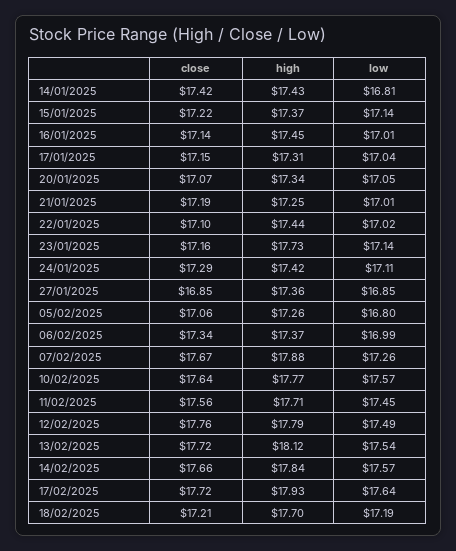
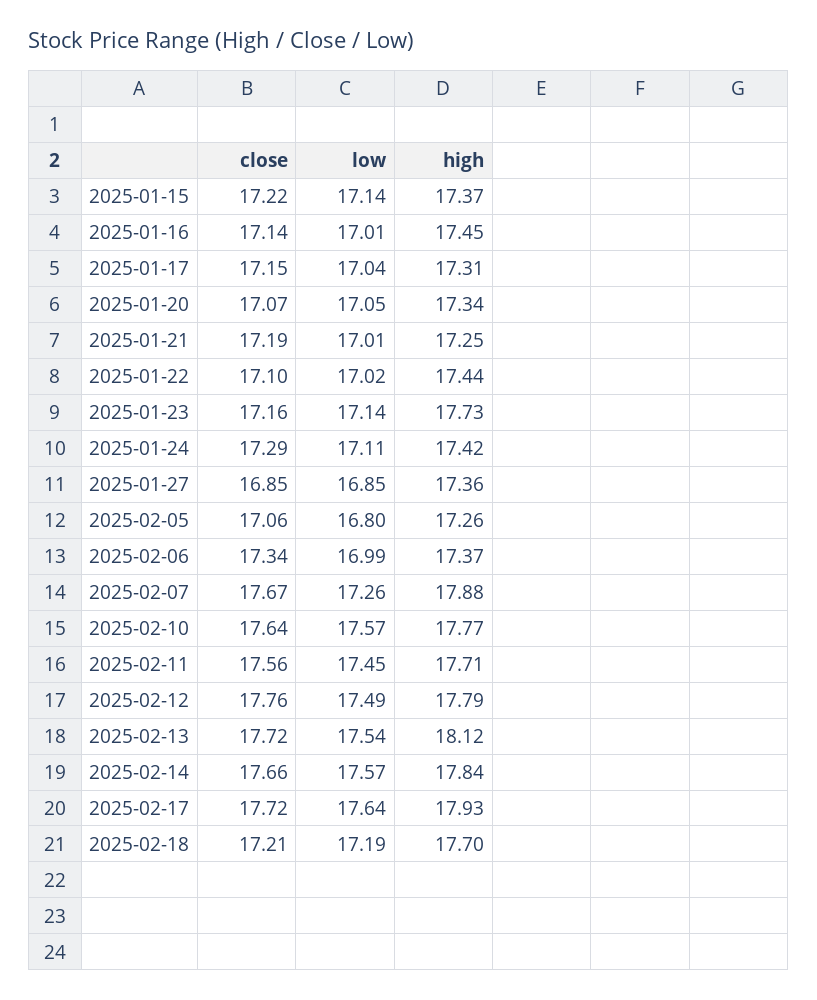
close, 14/01/2025: 17.42 -> none
high, 14/01/2025: 17.43 -> none
low, 14/01/2025: 16.81 -> none

